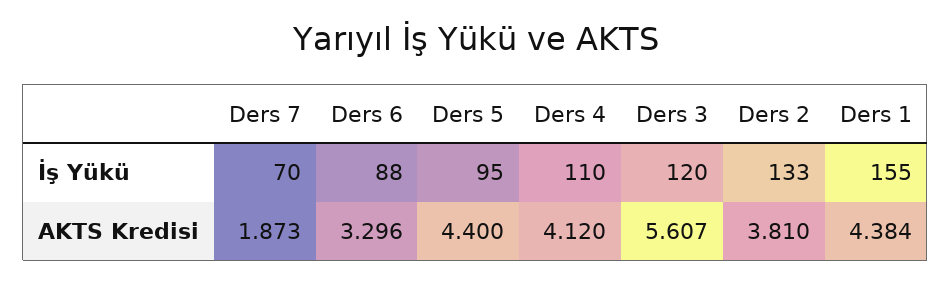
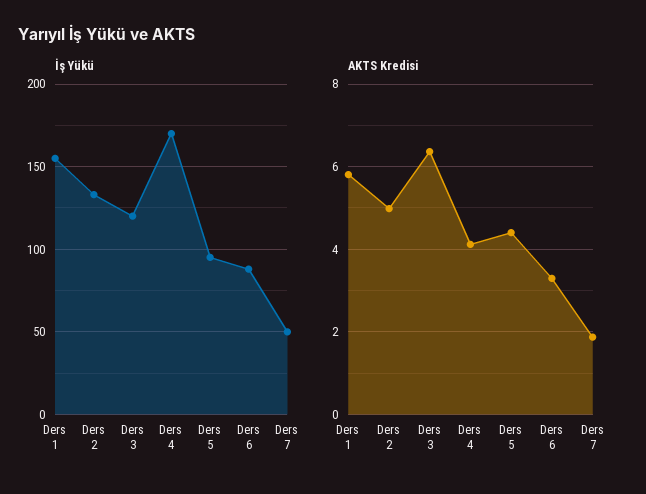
İş Yükü, Ders 7: 70 -> 50
İş Yükü, Ders 4: 110 -> 170
AKTS Kredisi, Ders 3: 5.607 -> 6.4
AKTS Kredisi, Ders 2: 3.81 -> 5
AKTS Kredisi, Ders 1: 4.384 -> 5.8

